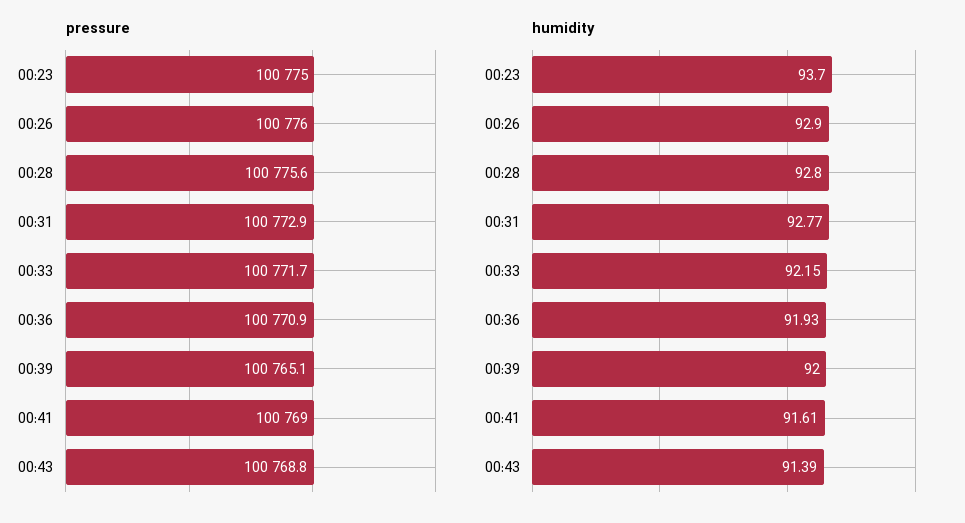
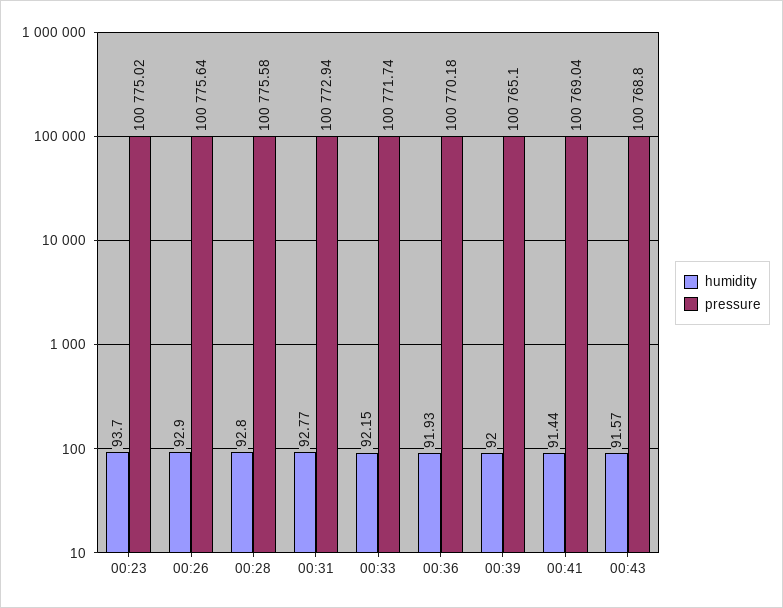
pressure, 00:26: 100776 -> 100775.64
pressure, 00:36: 100770.9 -> 100770.18
humidity, 00:41: 91.61 -> 91.44
humidity, 00:43: 91.39 -> 91.57

